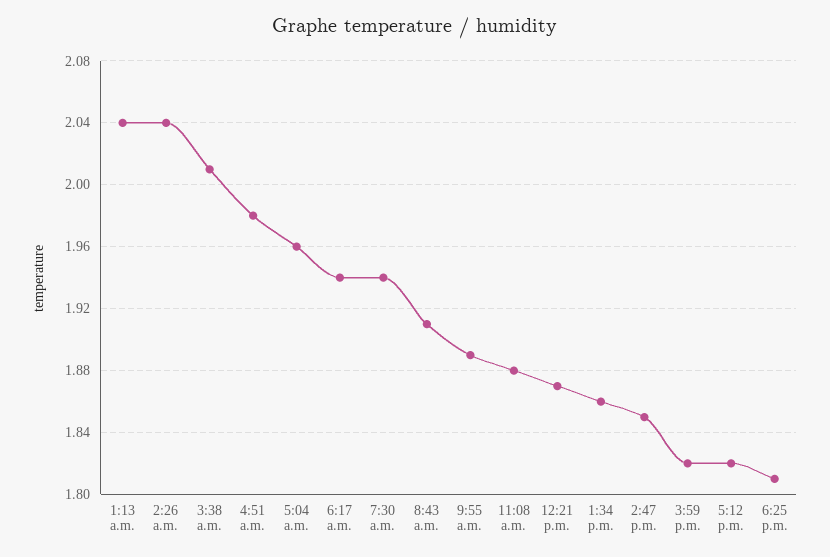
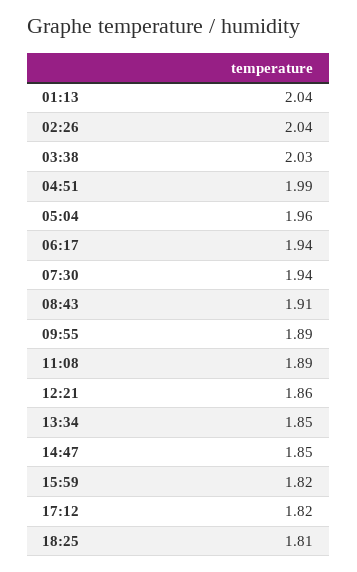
3:38 a.m.: 2.01 -> 2.03
4:51 a.m.: 1.98 -> 1.99
11:08 a.m.: 1.88 -> 1.89
12:21 p.m.: 1.87 -> 1.86
1:34 p.m.: 1.86 -> 1.85

